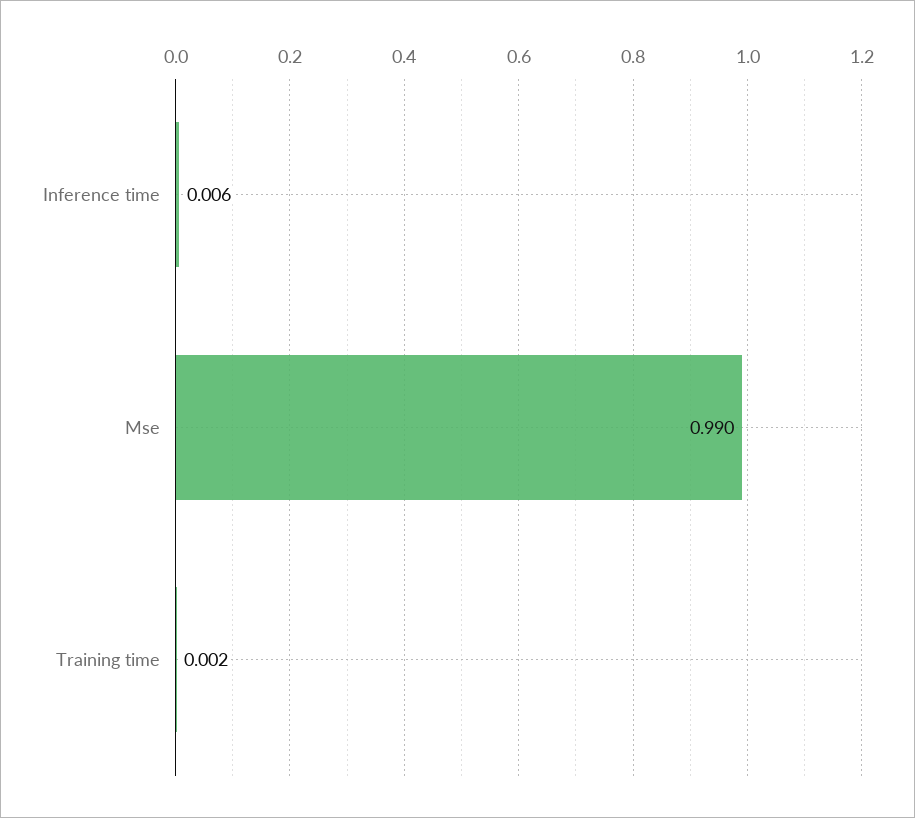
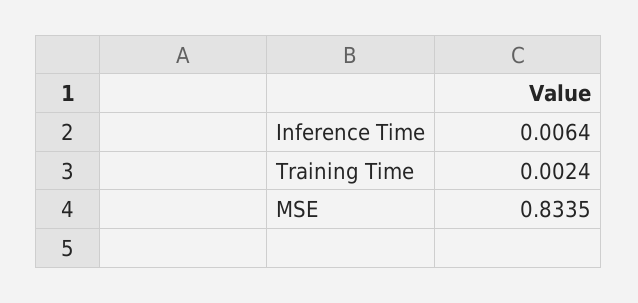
Mse: 0.99 -> 0.8335

